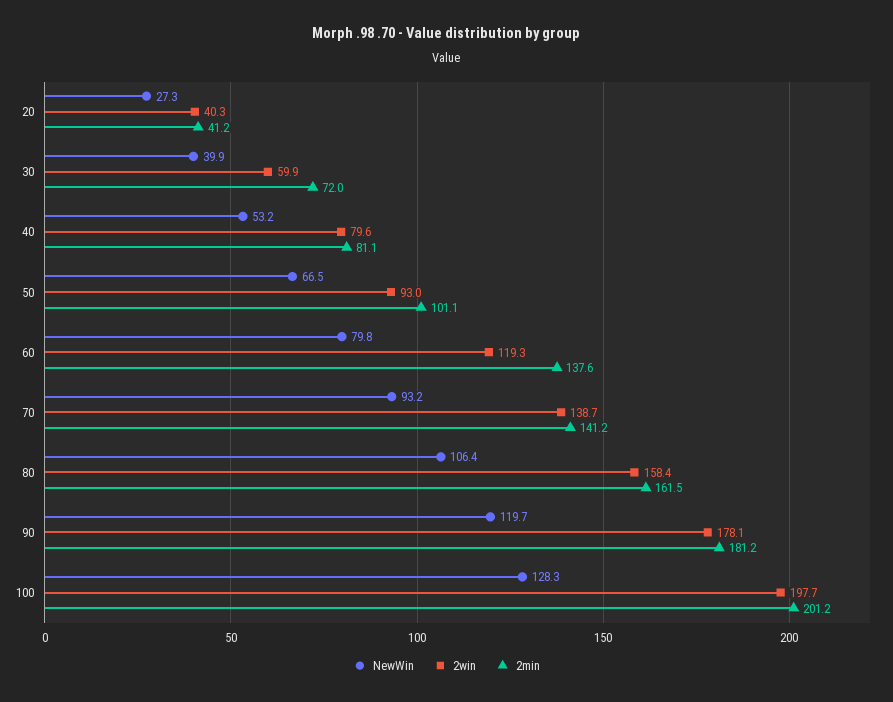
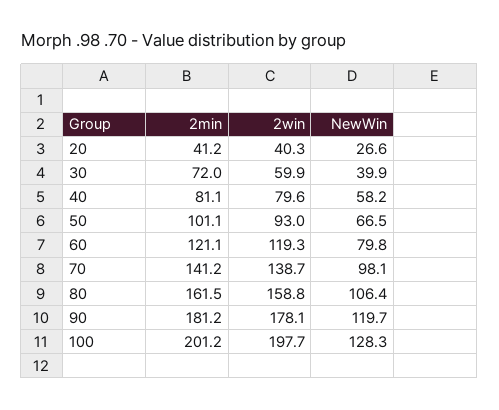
NewWin, 20: 27.3 -> 26.6
NewWin, 40: 53.2 -> 58.2
2min, 60: 137.6 -> 121.1
NewWin, 70: 93.2 -> 98.1
2win, 80: 158.4 -> 158.8

